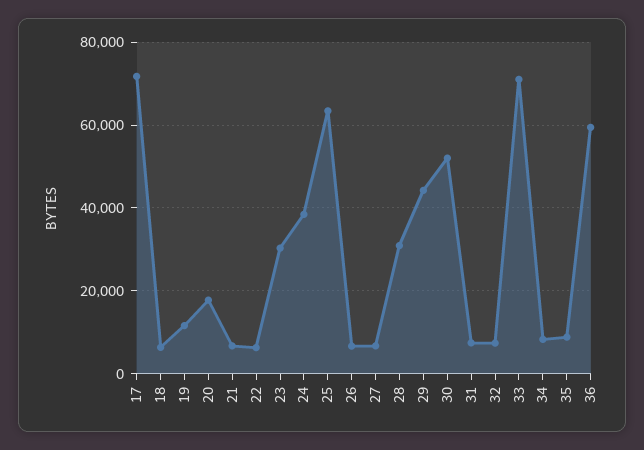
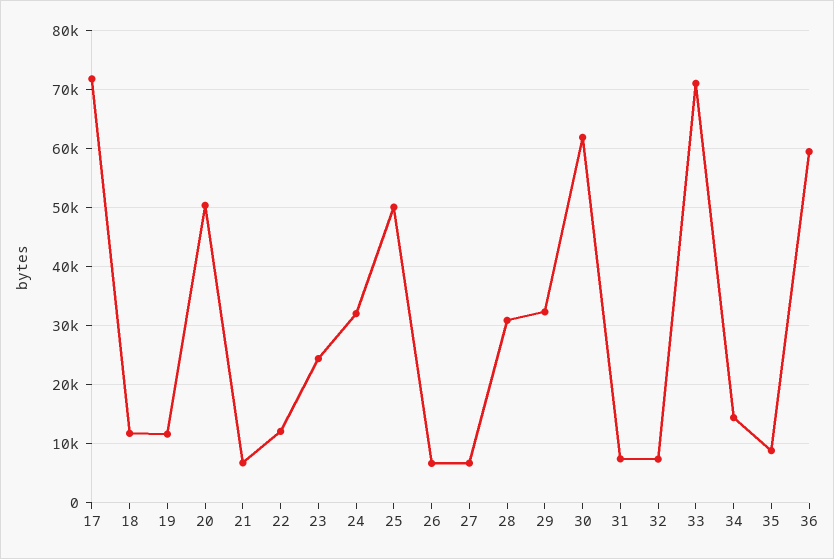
18: 6000 -> 12000
20: 18000 -> 50000
22: 6000 -> 12000
23: 30000 -> 24000
24: 38000 -> 32000
25: 64000 -> 50000
29: 44000 -> 32000
30: 52000 -> 62000
34: 8000 -> 14000

